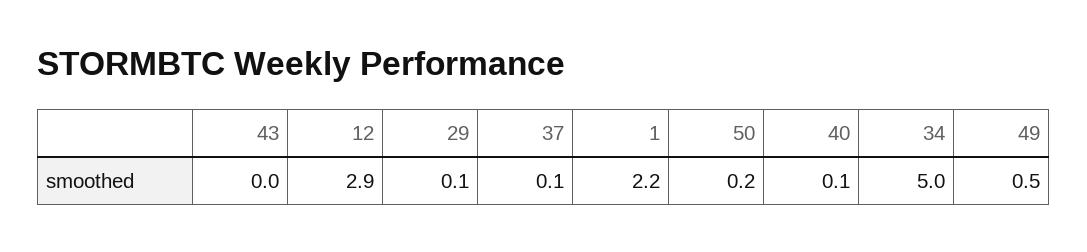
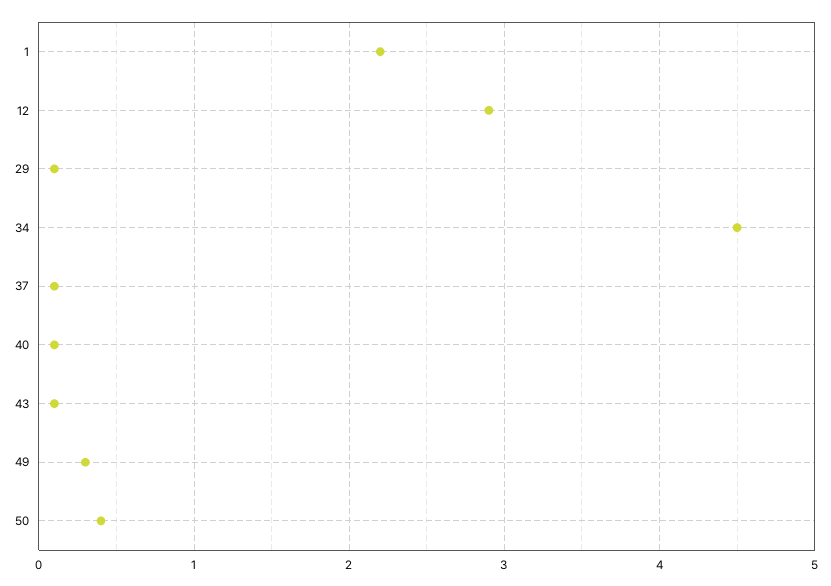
43: 0 -> 0.1
50: 0.2 -> 0.4
34: 5 -> 4.5
49: 0.5 -> 0.3

